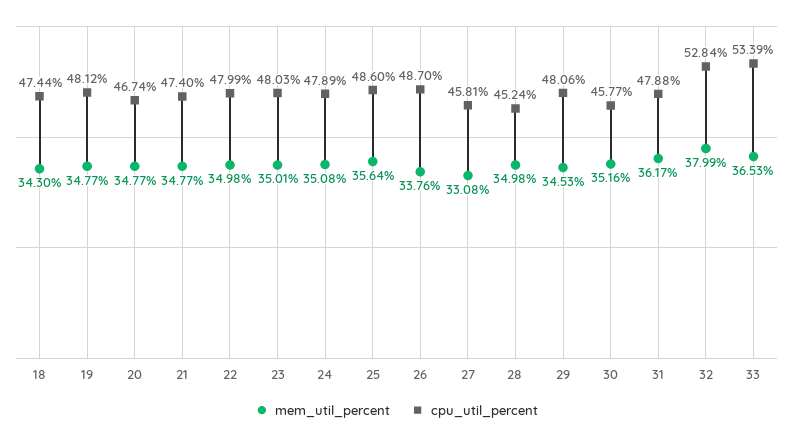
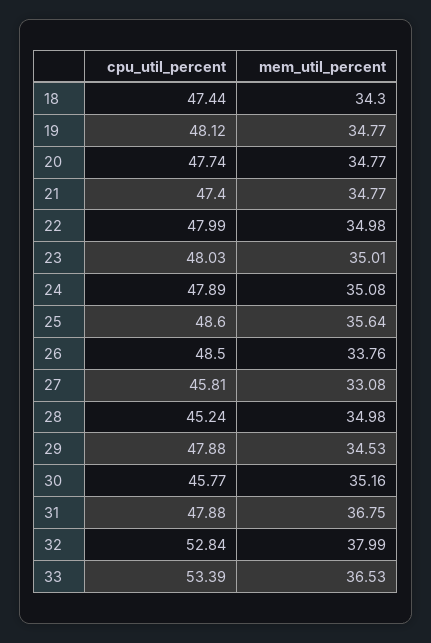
cpu_util_percent, 20: 46.74 -> 47.74
cpu_util_percent, 26: 48.7 -> 48.5
cpu_util_percent, 29: 48.06 -> 47.88
mem_util_percent, 31: 36.17 -> 36.75

